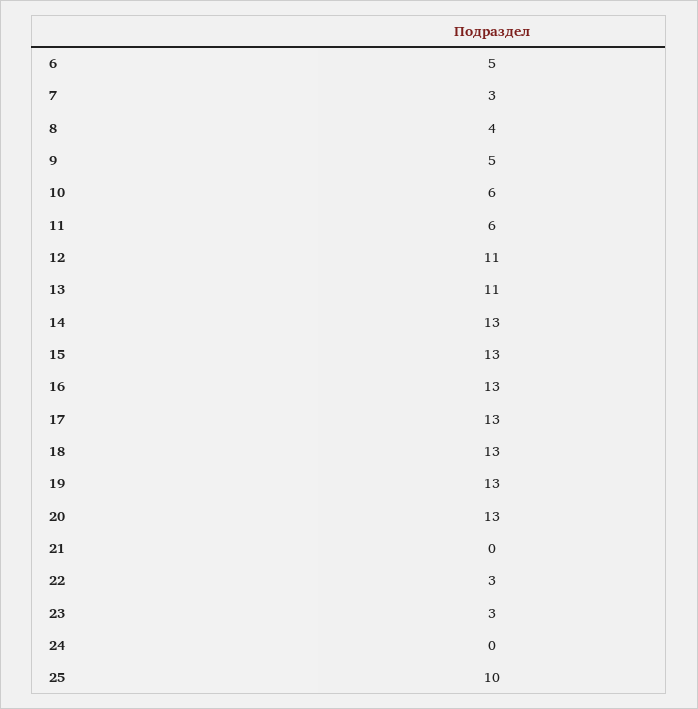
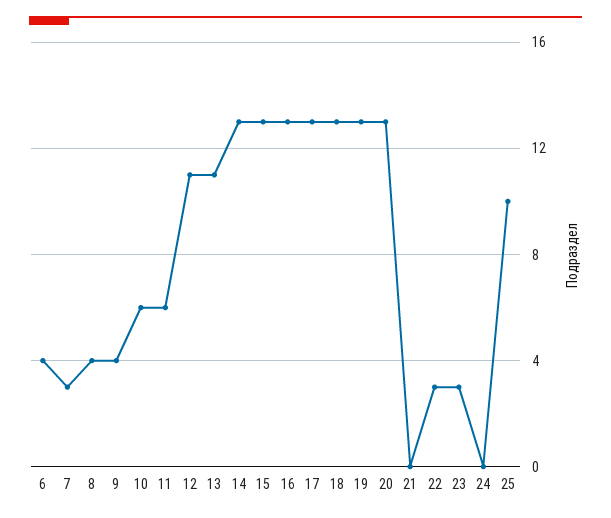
6: 5 -> 4
9: 5 -> 4

